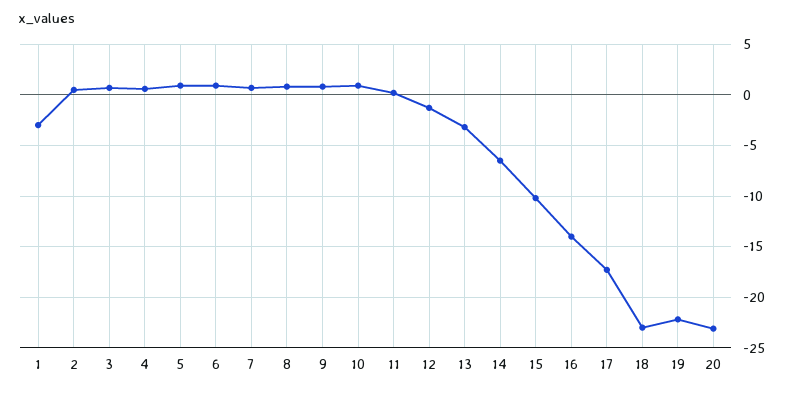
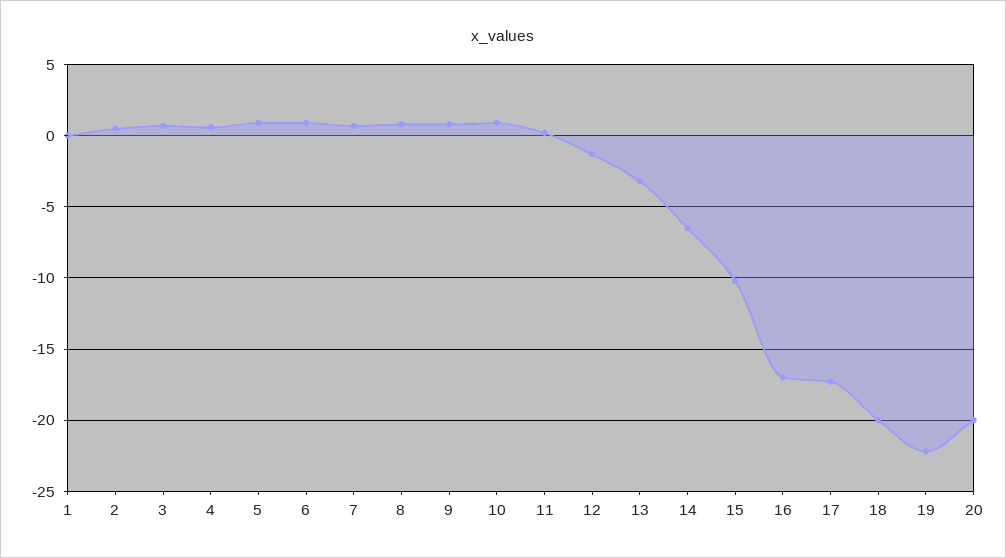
1: -3 -> 0
16: -14 -> -17
18: -23 -> -20
20: -23 -> -20

